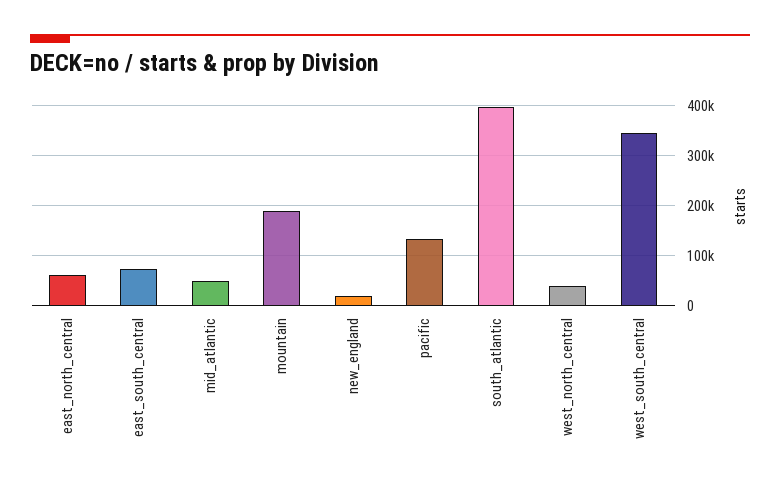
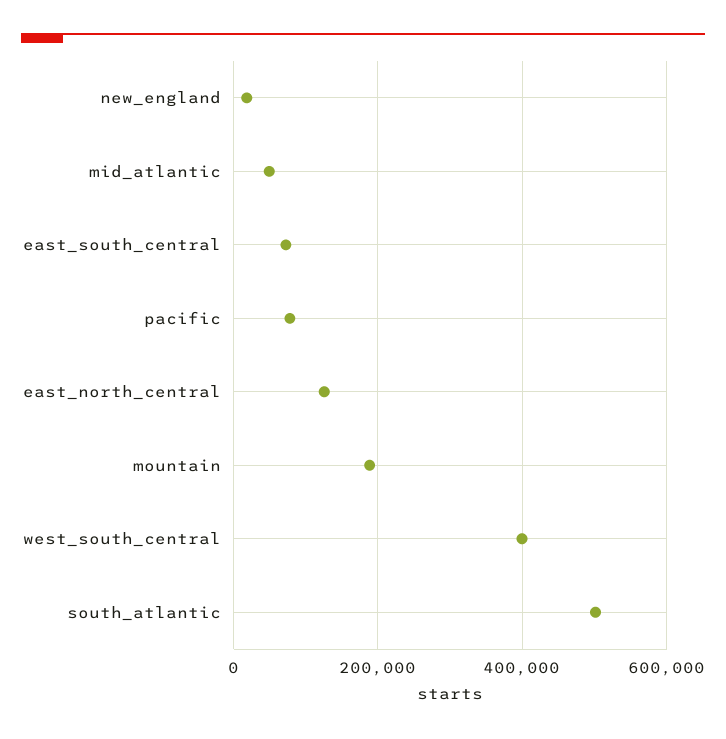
east_north_central: 60000 -> 120000
pacific: 140000 -> 80000
south_atlantic: 400000 -> 500000
west_north_central: 40000 -> none
west_south_central: 340000 -> 400000

